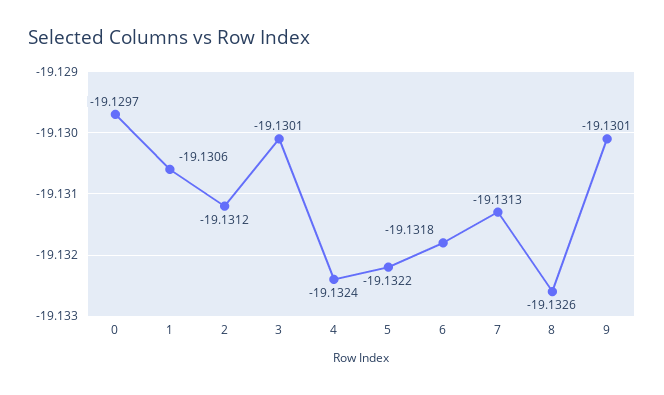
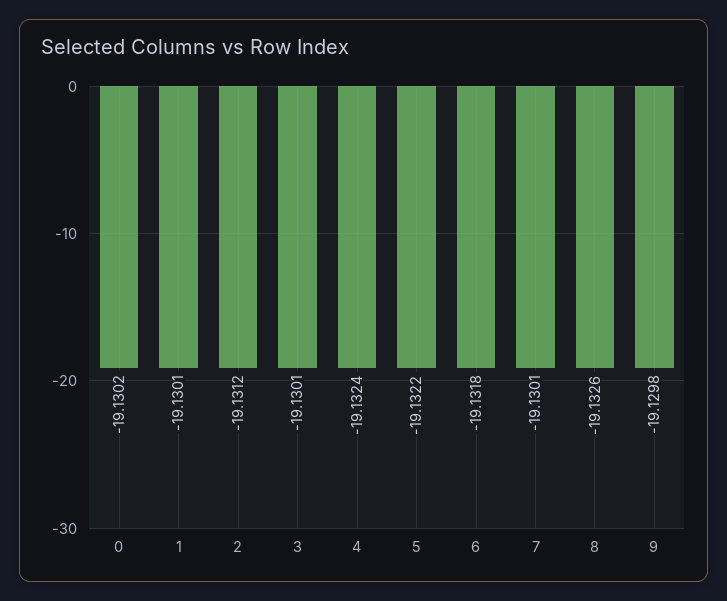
0: -19.1297 -> -19.1302
1: -19.1306 -> -19.1301
7: -19.1313 -> -19.1301
9: -19.1301 -> -19.1298

